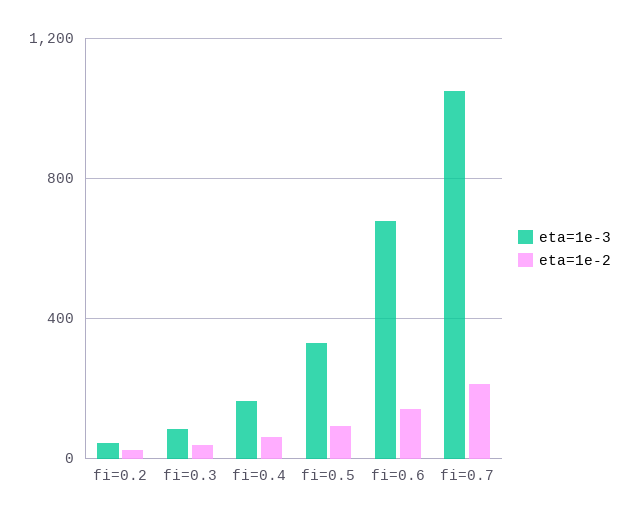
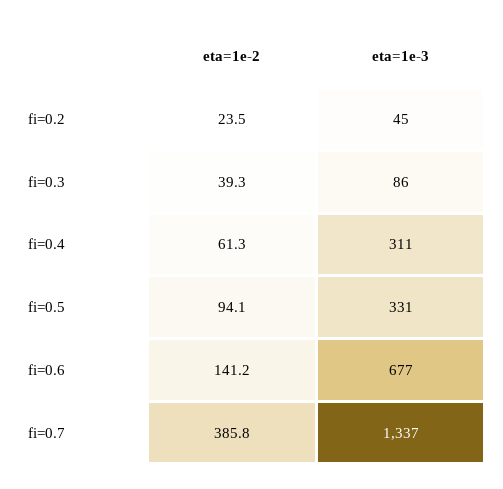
eta=1e-3, fi=0.4: 150 -> 311
eta=1e-3, fi=0.7: 1050 -> 1337
eta=1e-2, fi=0.7: 200 -> 385.8

